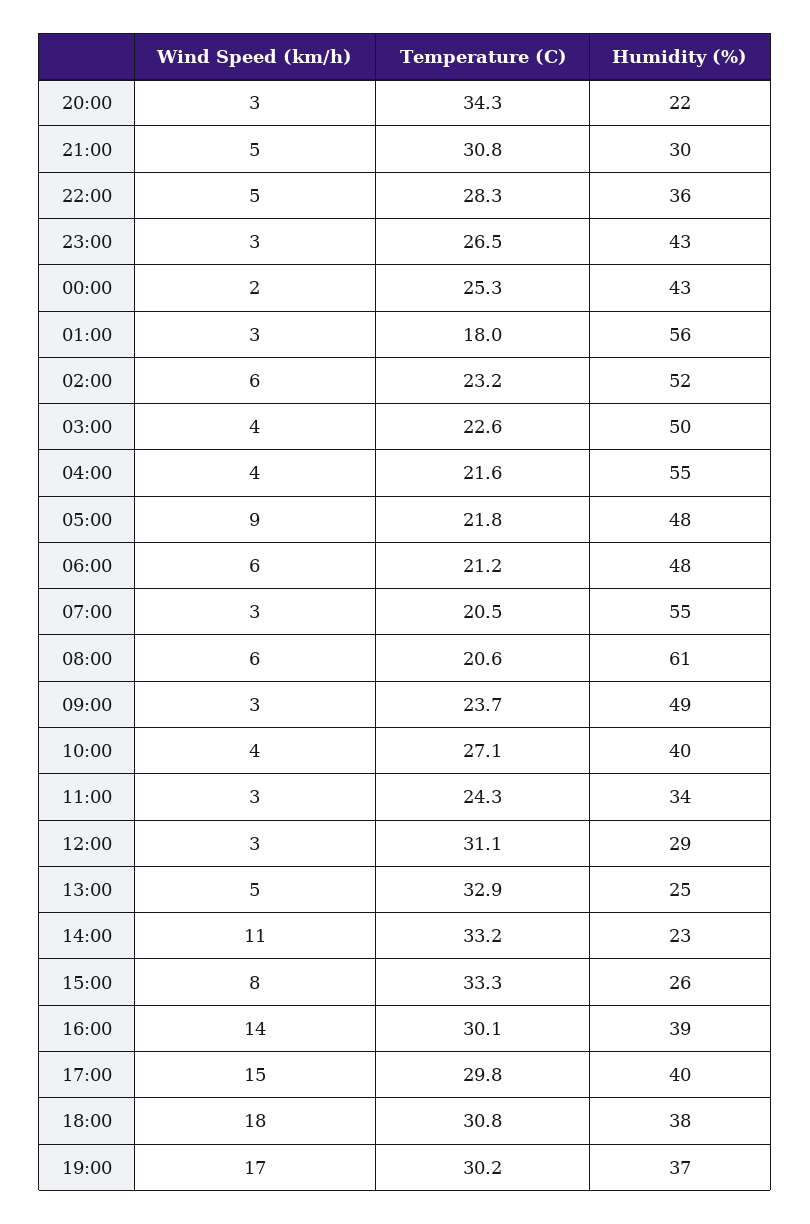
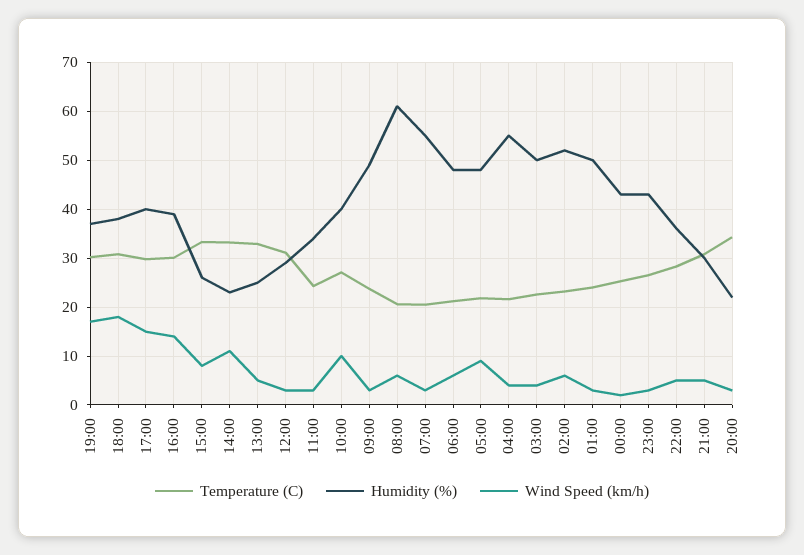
Temperature (C), 01:00: 18 -> 24
Humidity (%), 01:00: 56 -> 50
Wind Speed (km/h), 10:00: 4 -> 10

